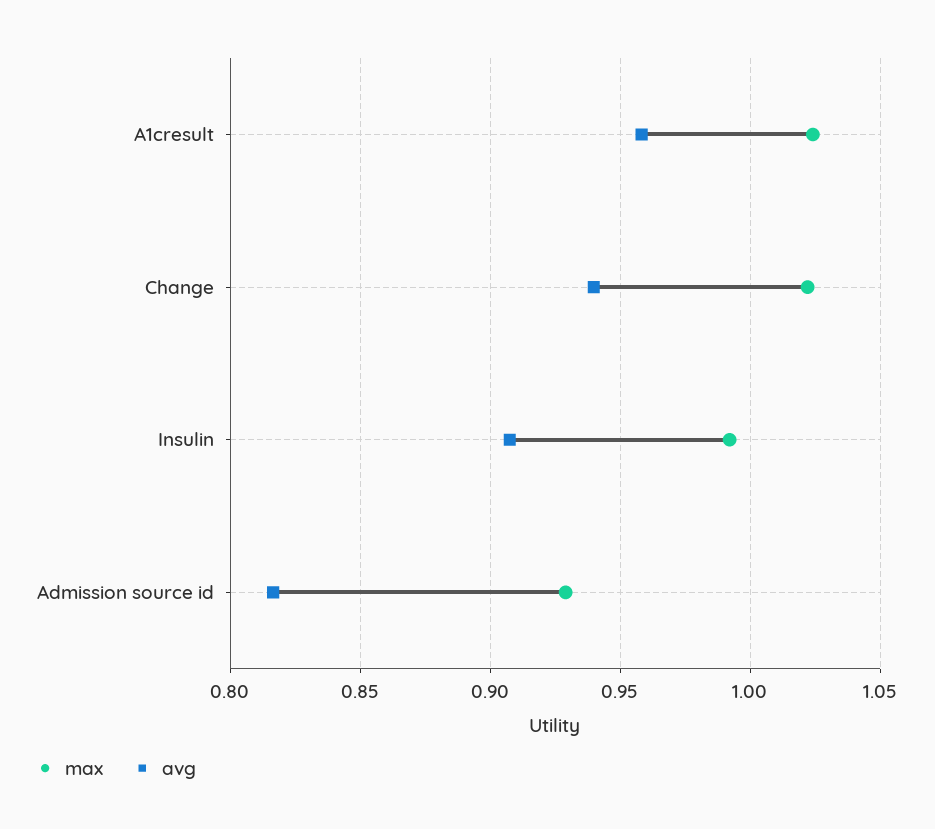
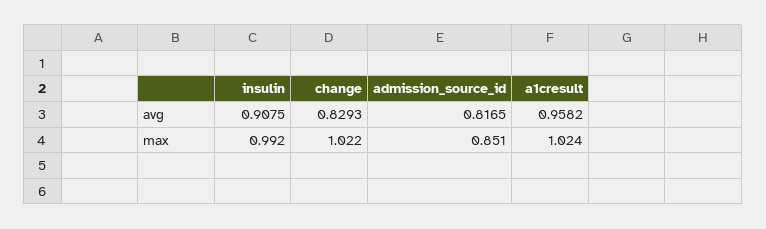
avg, Change: 0.94 -> 0.8293
max, Admission source id: 0.93 -> 0.851

